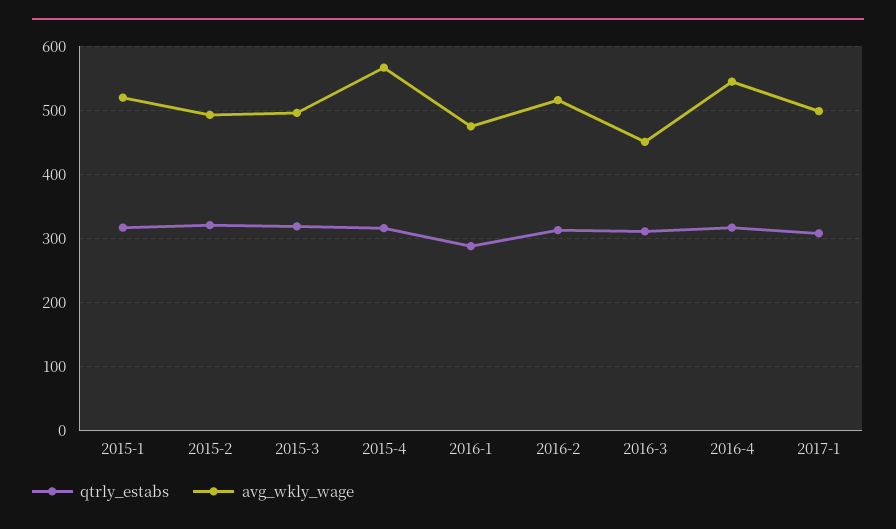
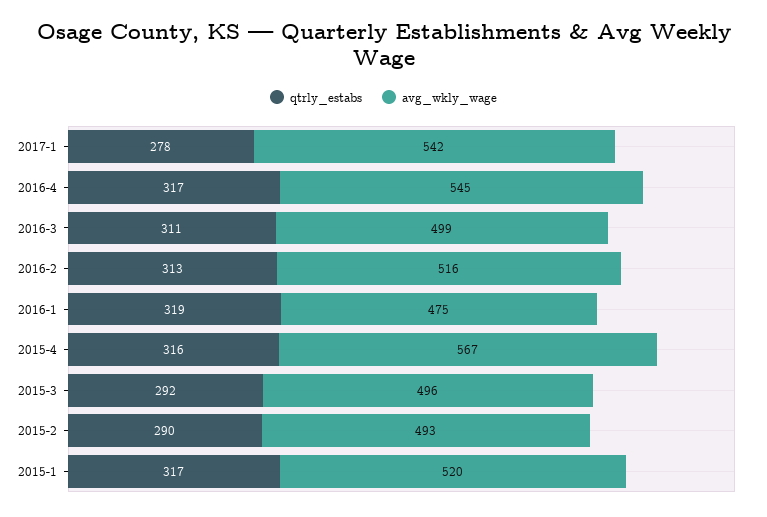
qtrly_estabs, 2015-2: 320 -> 290
qtrly_estabs, 2015-3: 320 -> 292
qtrly_estabs, 2016-1: 290 -> 319
avg_wkly_wage, 2016-3: 450 -> 499
qtrly_estabs, 2017-1: 310 -> 278
avg_wkly_wage, 2017-1: 500 -> 542

